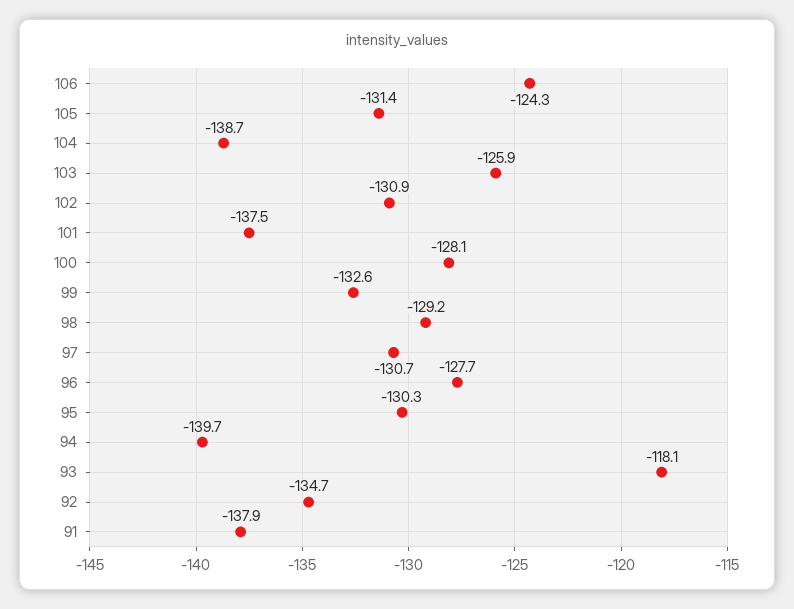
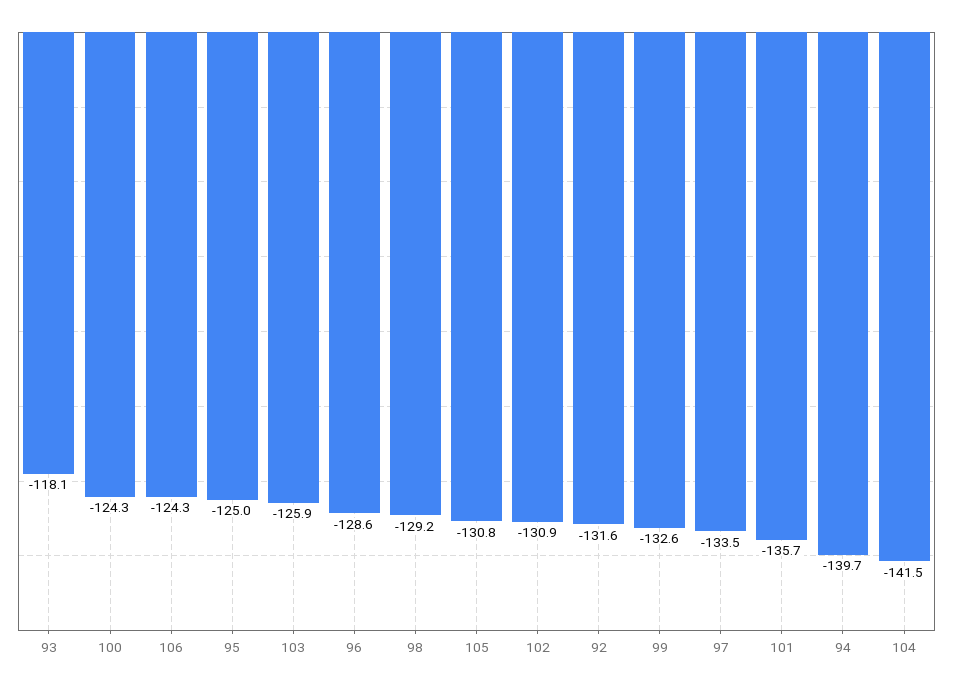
105: -131.4 -> -130.8
104: -138.7 -> -141.5
101: -137.5 -> -135.7
100: -128.1 -> -124.3
97: -130.7 -> -133.5
96: -127.7 -> -128.6
95: -130.3 -> -125
92: -134.7 -> -131.6
91: -137.9 -> none

